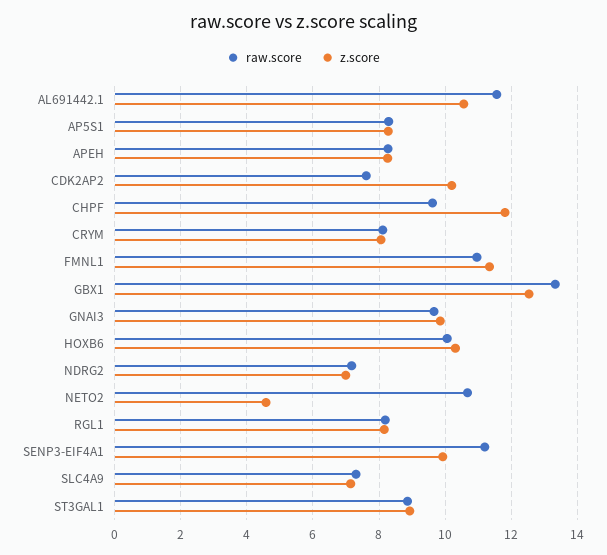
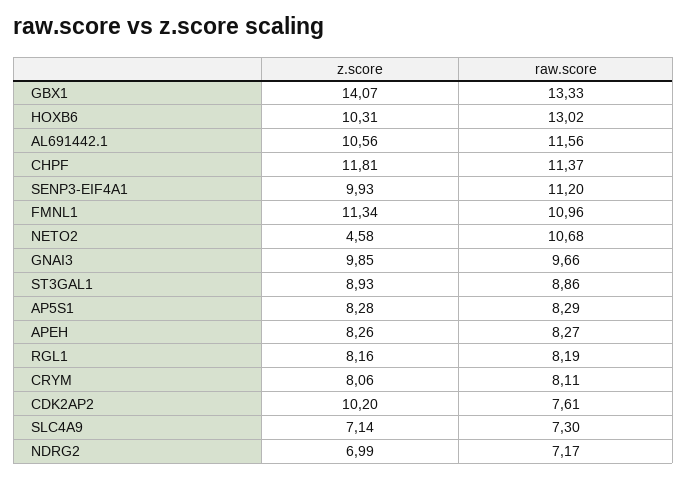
raw.score, CHPF: 9.6 -> 11.37
z.score, GBX1: 12.6 -> 14.07
raw.score, HOXB6: 10 -> 13.02

